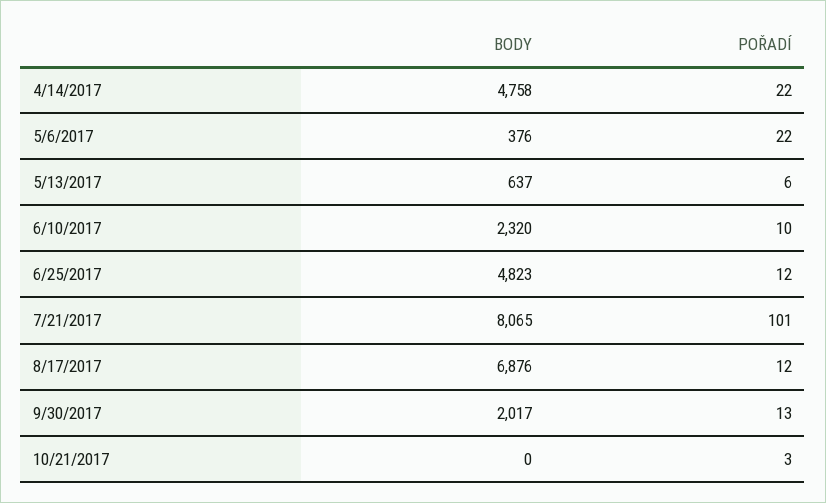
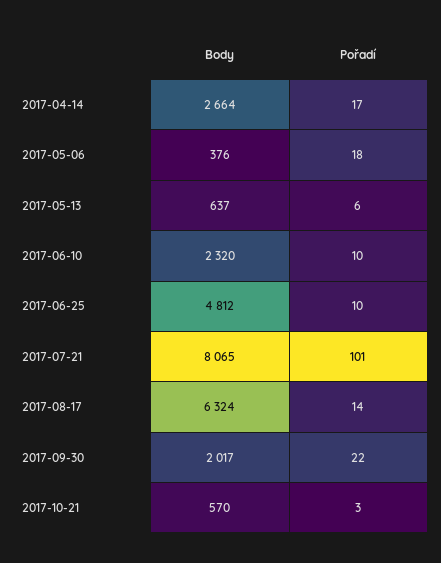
BODY, 4/14/2017: 4758 -> 2664
POŘADÍ, 4/14/2017: 22 -> 17
POŘADÍ, 5/6/2017: 22 -> 18
BODY, 6/25/2017: 4823 -> 4812
POŘADÍ, 6/25/2017: 12 -> 10
BODY, 8/17/2017: 6876 -> 6324
POŘADÍ, 8/17/2017: 12 -> 14
POŘADÍ, 9/30/2017: 13 -> 22
BODY, 10/21/2017: 0 -> 570

